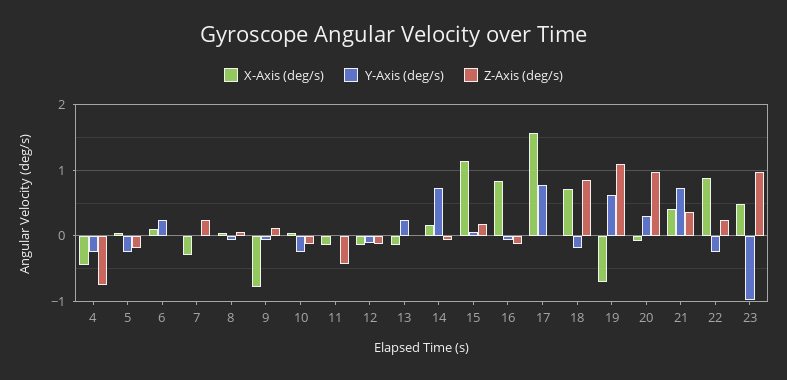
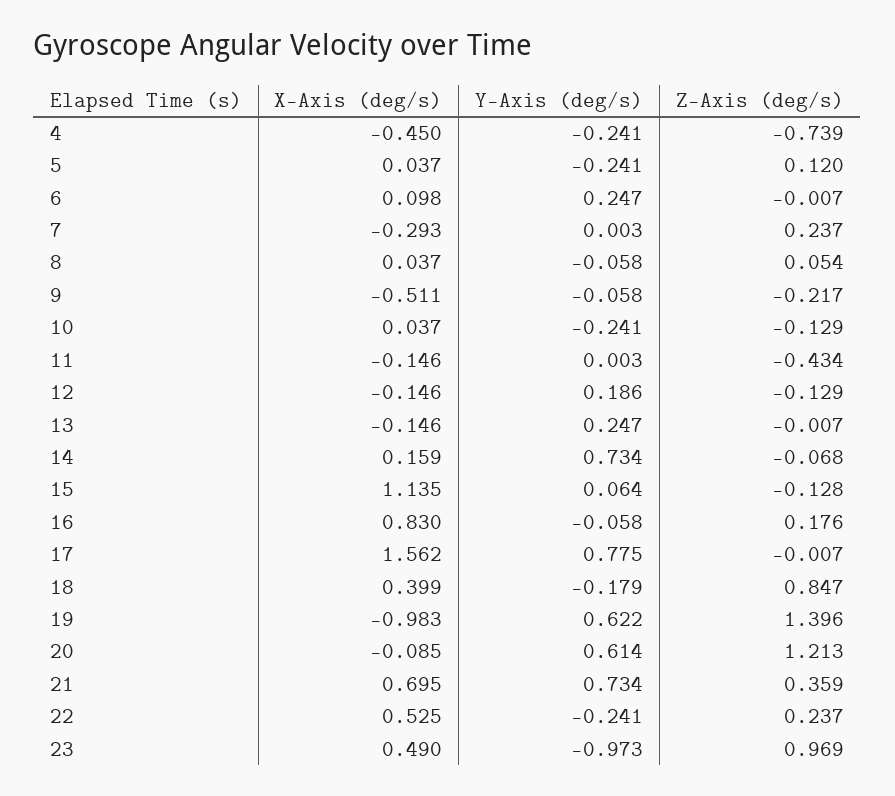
Z-Axis (deg/s), 5: -0.2 -> 0.12
X-Axis (deg/s), 9: -0.8 -> -0.511
Z-Axis (deg/s), 9: 0.1 -> -0.217
Y-Axis (deg/s), 12: -0.1 -> 0.186
Z-Axis (deg/s), 15: 0.2 -> -0.128
Z-Axis (deg/s), 16: -0.1 -> 0.176
X-Axis (deg/s), 18: 0.7 -> 0.399
X-Axis (deg/s), 19: -0.7 -> -0.983
Z-Axis (deg/s), 19: 1.1 -> 1.396
Y-Axis (deg/s), 20: 0.3 -> 0.614
Z-Axis (deg/s), 20: 1 -> 1.213
X-Axis (deg/s), 21: 0.4 -> 0.695
X-Axis (deg/s), 22: 0.9 -> 0.525

